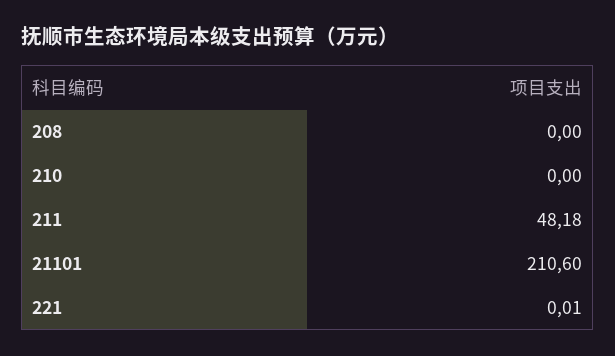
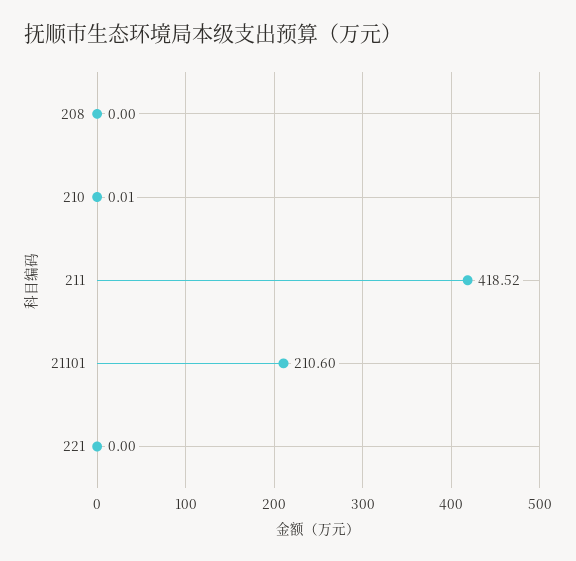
210: 0 -> 0.01
211: 48.18 -> 418.52
221: 0.01 -> 0

